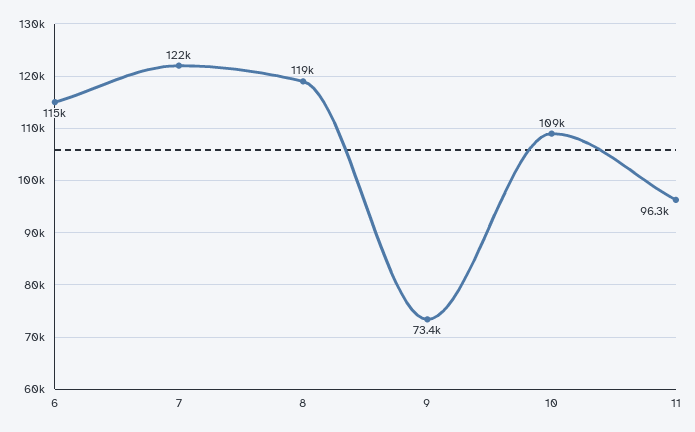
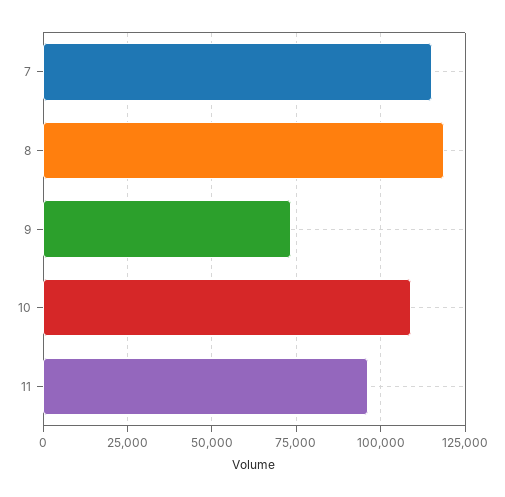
6: 115000 -> none
7: 122000 -> 115000

